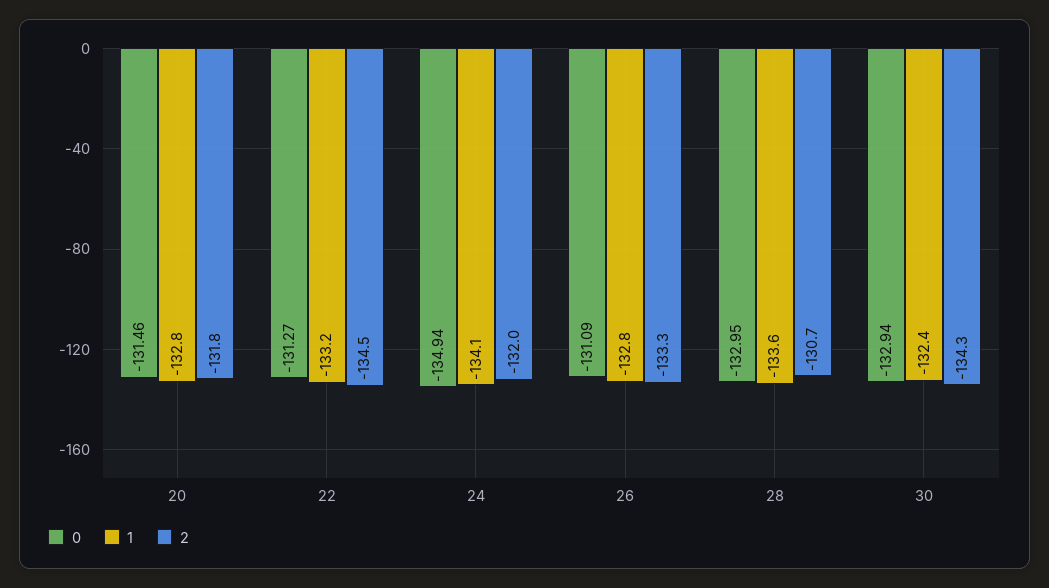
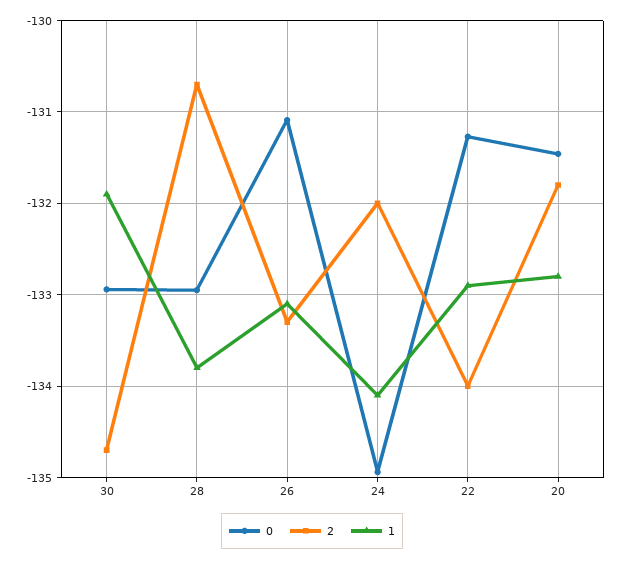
1, 22: -133.2 -> -132.9
2, 22: -134.5 -> -134
1, 26: -132.8 -> -133.1
1, 28: -133.6 -> -133.8
1, 30: -132.4 -> -131.9
2, 30: -134.3 -> -134.7

